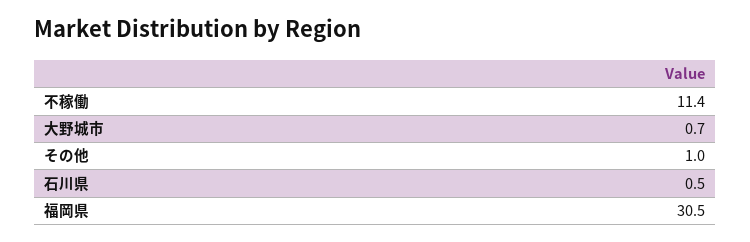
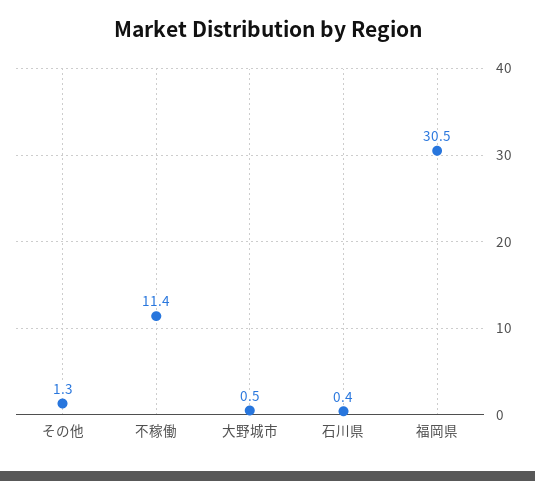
大野城市: 0.7 -> 0.5
その他: 1 -> 1.3
石川県: 0.5 -> 0.4

